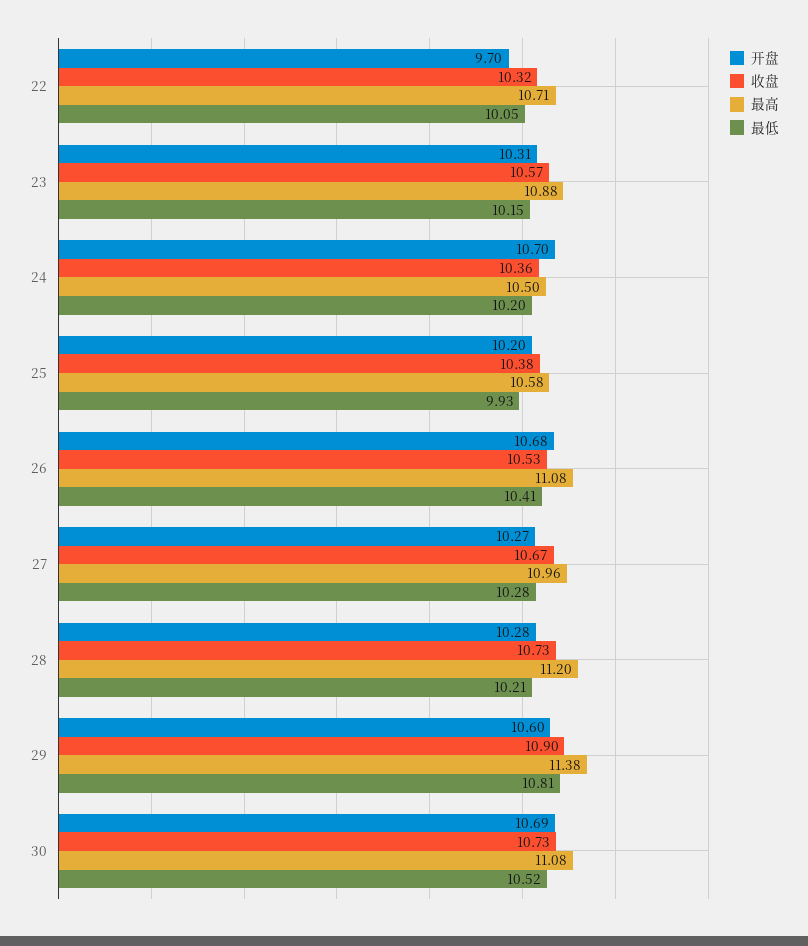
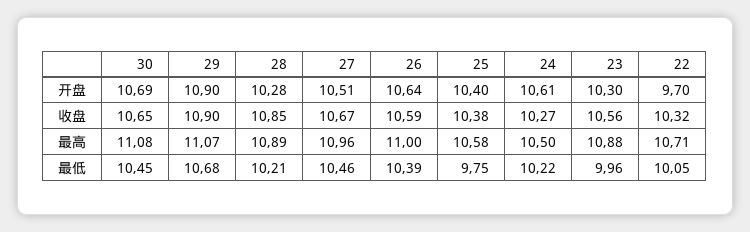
开盘, 23: 10.31 -> 10.3
收盘, 23: 10.57 -> 10.56
最低, 23: 10.15 -> 9.96
开盘, 24: 10.7 -> 10.61
收盘, 24: 10.36 -> 10.27
最低, 24: 10.2 -> 10.22
开盘, 25: 10.2 -> 10.4
最低, 25: 9.93 -> 9.75
开盘, 26: 10.68 -> 10.64
收盘, 26: 10.53 -> 10.59
最高, 26: 11.08 -> 11
最低, 26: 10.41 -> 10.39
开盘, 27: 10.27 -> 10.51
最低, 27: 10.28 -> 10.46
收盘, 28: 10.73 -> 10.85
最高, 28: 11.2 -> 10.89
开盘, 29: 10.6 -> 10.9
最高, 29: 11.38 -> 11.07
最低, 29: 10.81 -> 10.68
收盘, 30: 10.73 -> 10.65
最低, 30: 10.52 -> 10.45

